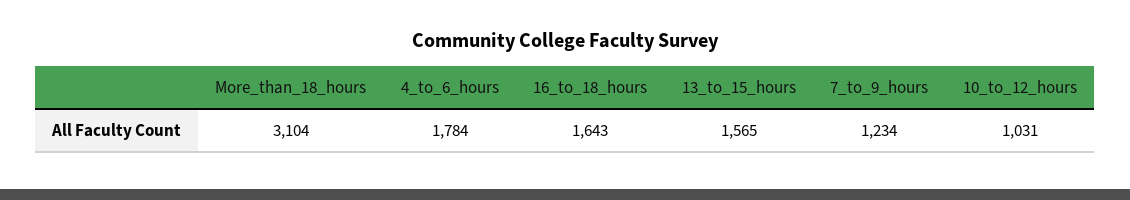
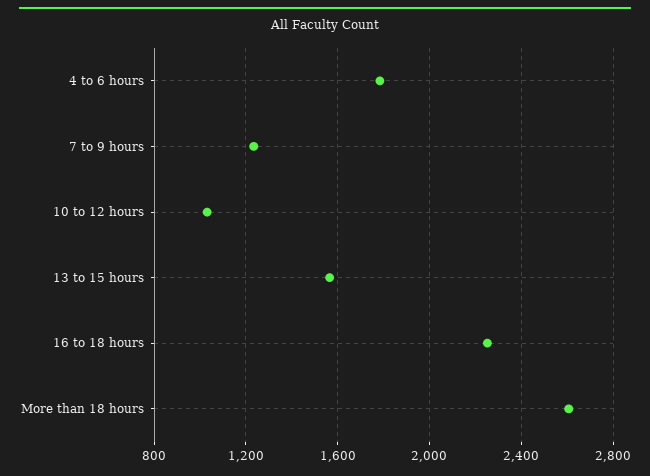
More_than_18_hours: 3104 -> 2600
16_to_18_hours: 1643 -> 2250

